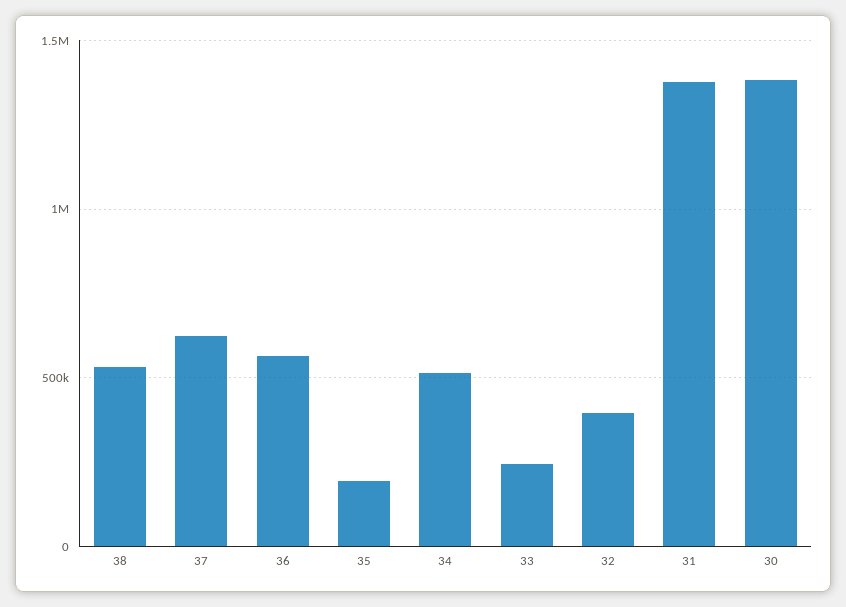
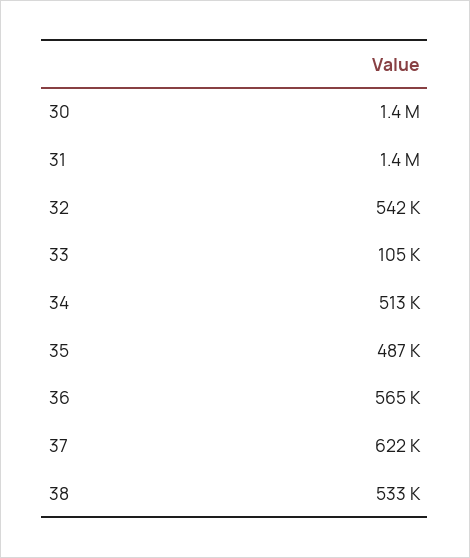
35: 200000 -> 487000
33: 250000 -> 105000
32: 400000 -> 542000

